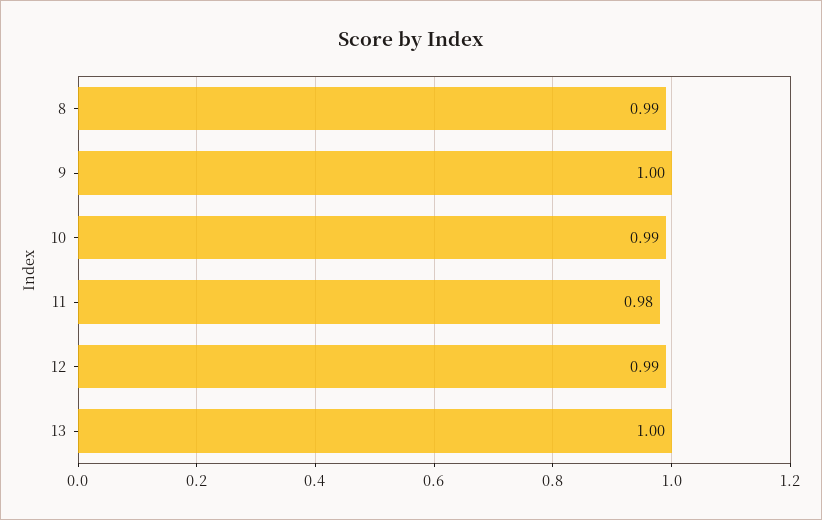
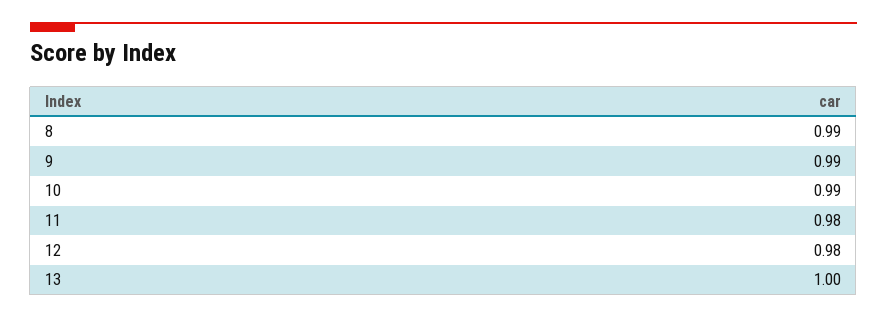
9: 1 -> 0.99
12: 0.99 -> 0.98

